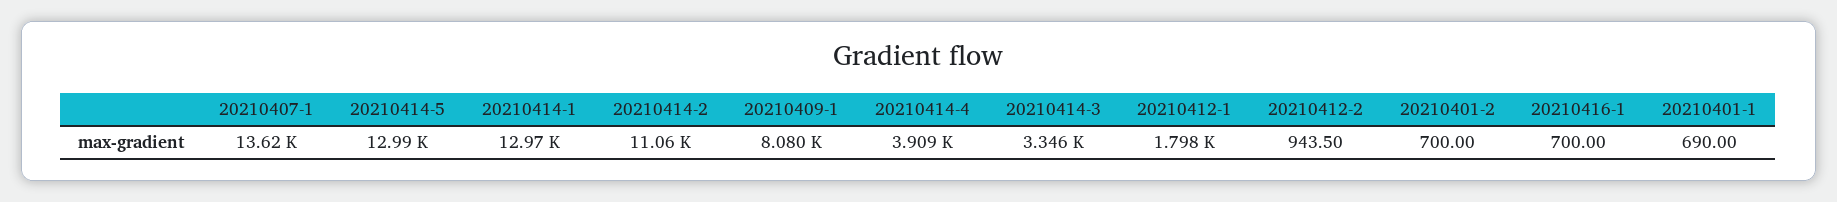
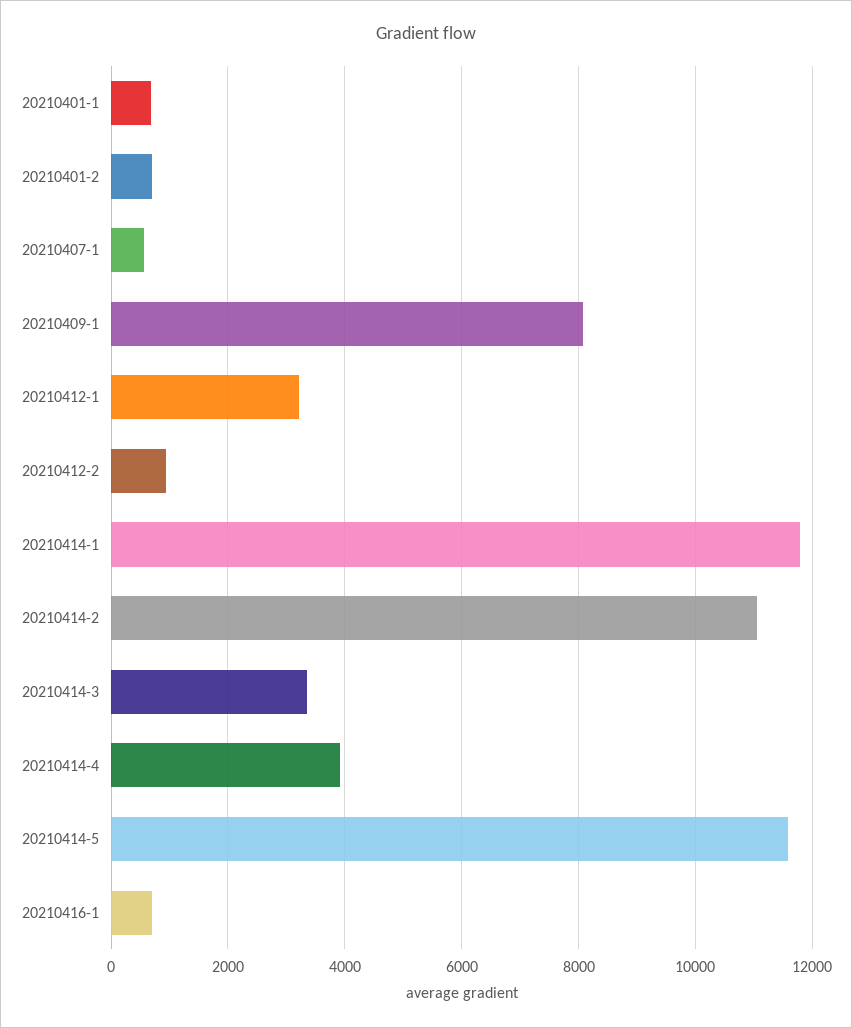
20210407-1: 13620 -> 600
20210414-5: 12990 -> 11600
20210414-1: 12970 -> 11800
20210412-1: 1798 -> 3200

